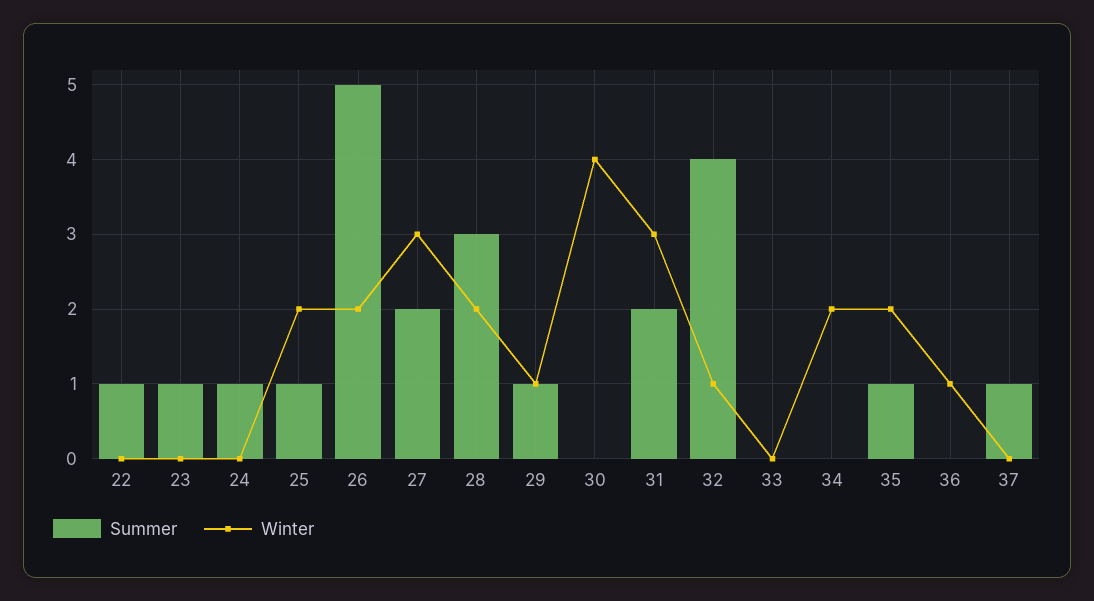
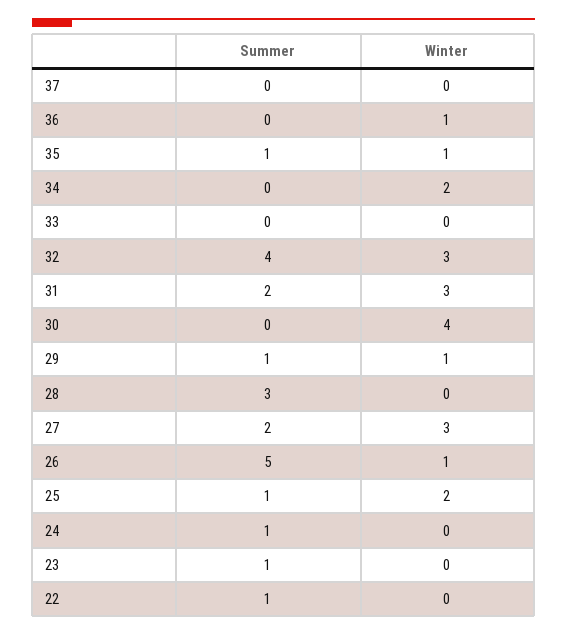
Winter, 26: 2 -> 1
Winter, 28: 2 -> 0
Winter, 32: 1 -> 3
Winter, 35: 2 -> 1
Summer, 37: 1 -> 0

